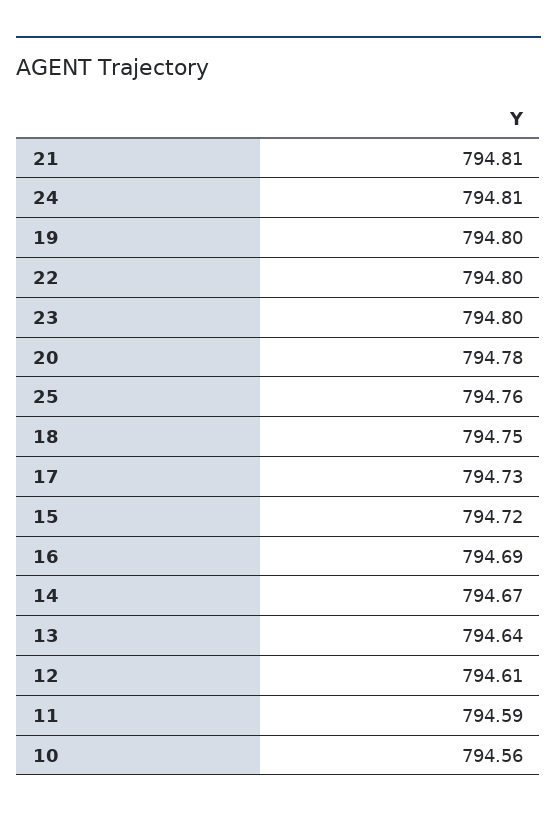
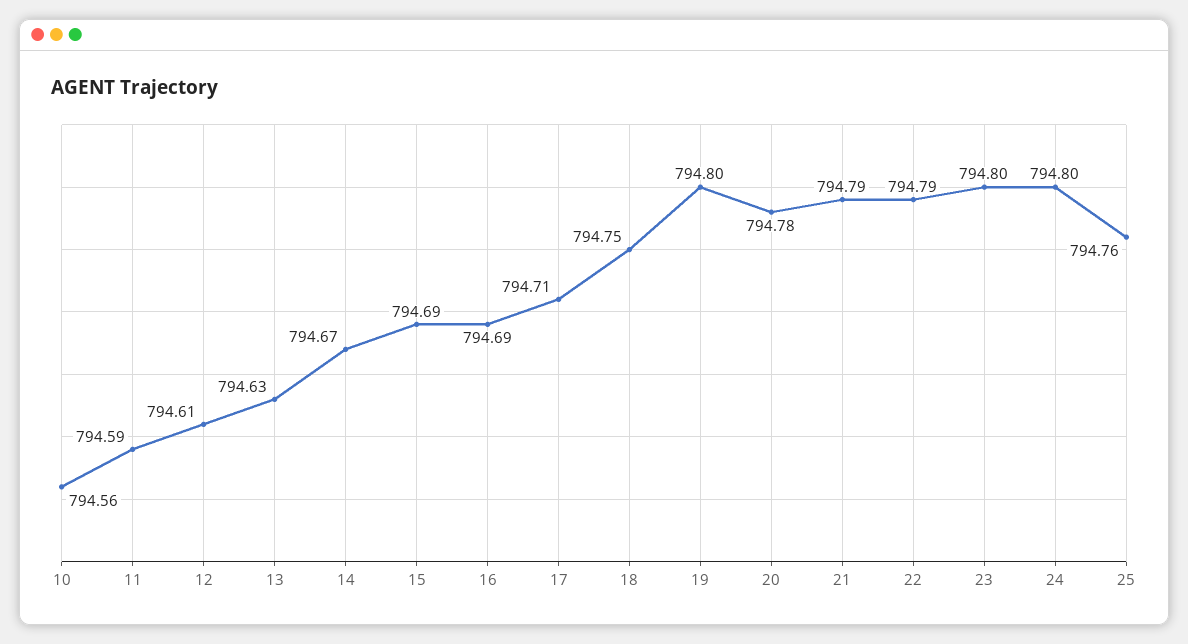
21: 794.81 -> 794.79
24: 794.81 -> 794.8
22: 794.8 -> 794.79
17: 794.73 -> 794.71
15: 794.72 -> 794.69
13: 794.64 -> 794.63

